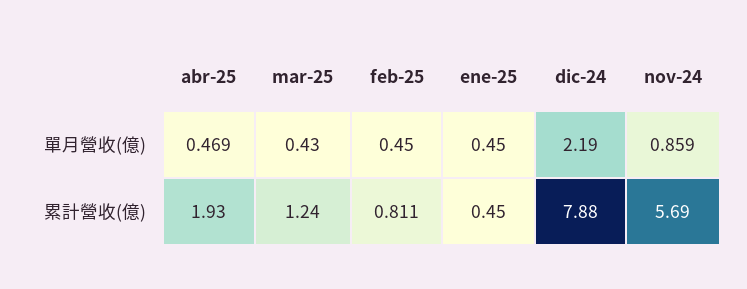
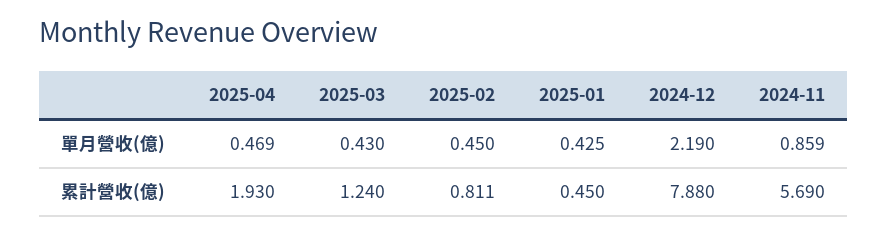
ene-25, 單月營收(億): 0.45 -> 0.425

